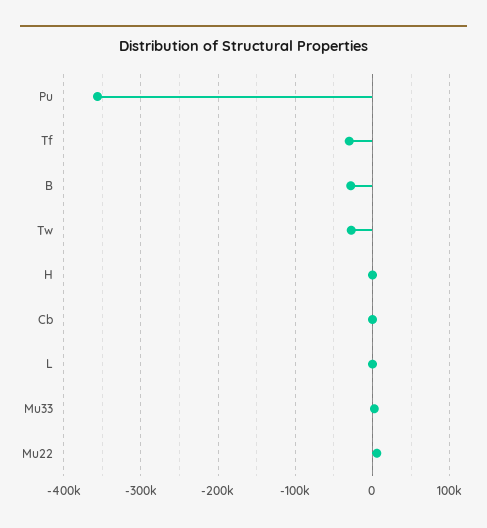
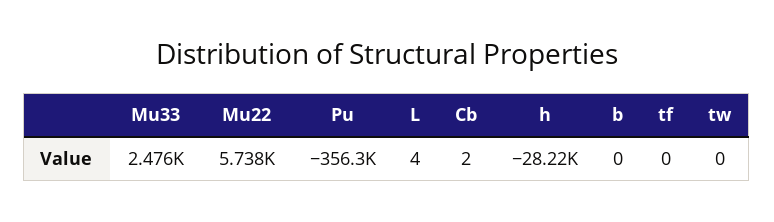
Tf: -30000 -> 0
B: -30000 -> 0
Tw: -30000 -> 0
H: 0 -> -28220

